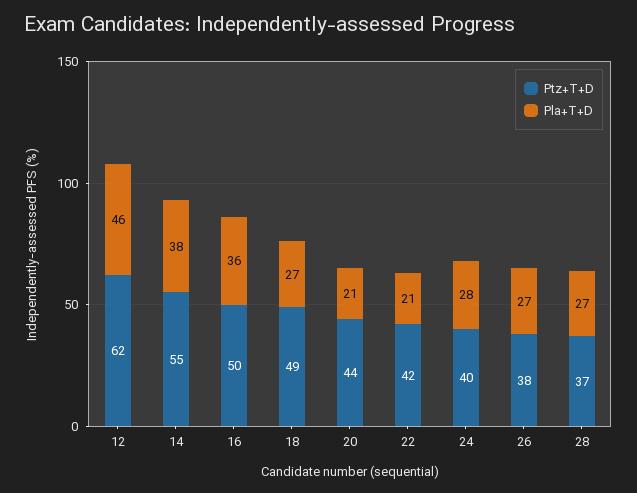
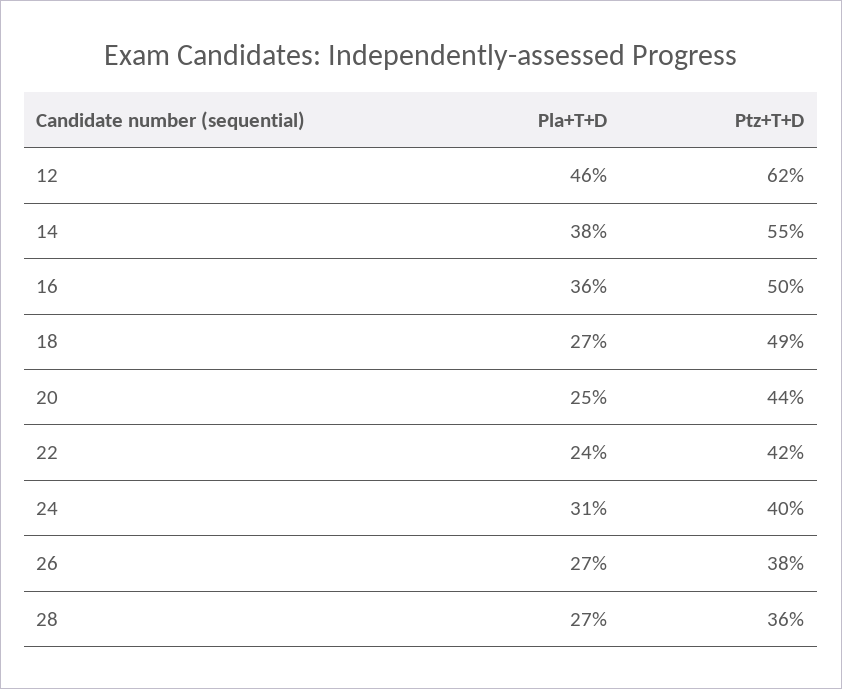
Pla+T+D, 20: 21 -> 25
Pla+T+D, 22: 21 -> 24
Pla+T+D, 24: 28 -> 31
Ptz+T+D, 28: 37 -> 36

